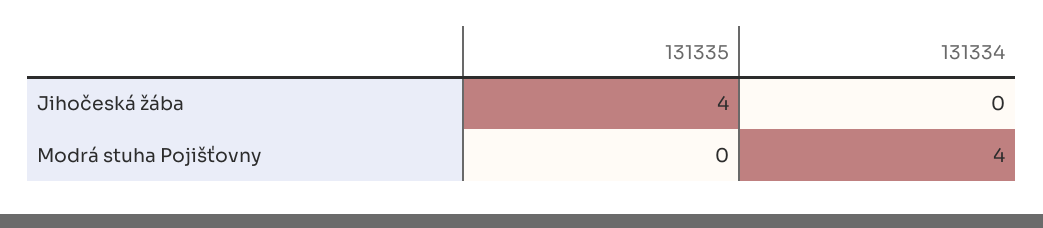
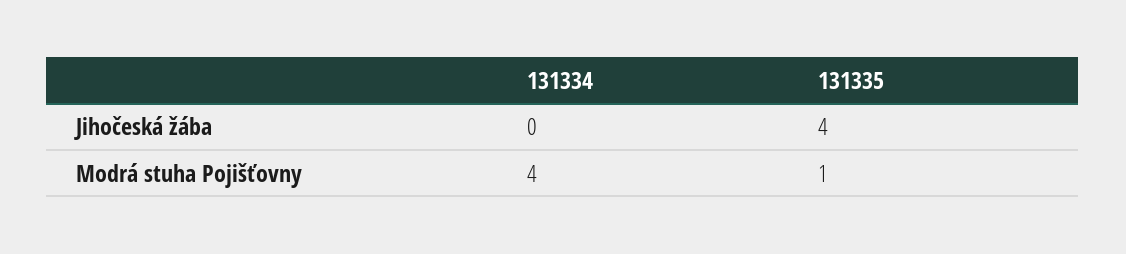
131335, Modrá stuha Pojišťovny: 0 -> 1

